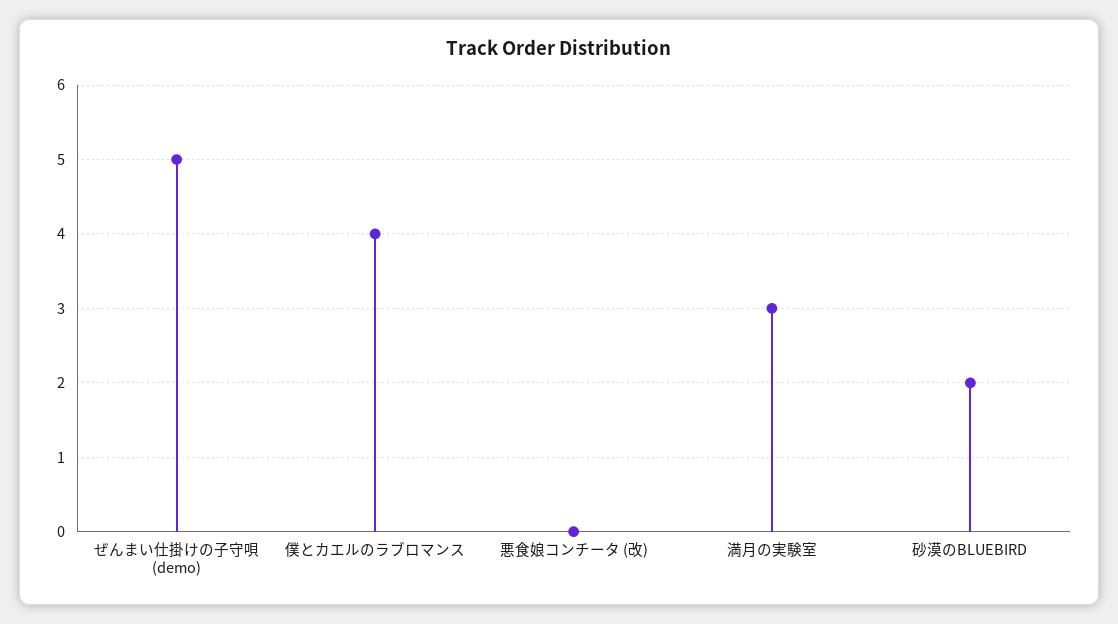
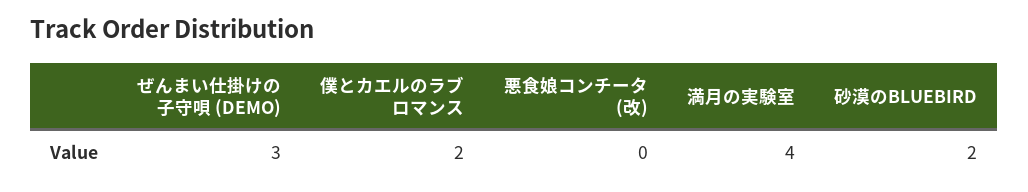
ぜんまい仕掛けの子守唄 (demo): 5 -> 3
僕とカエルのラブロマンス: 4 -> 2
満月の実験室: 3 -> 4

